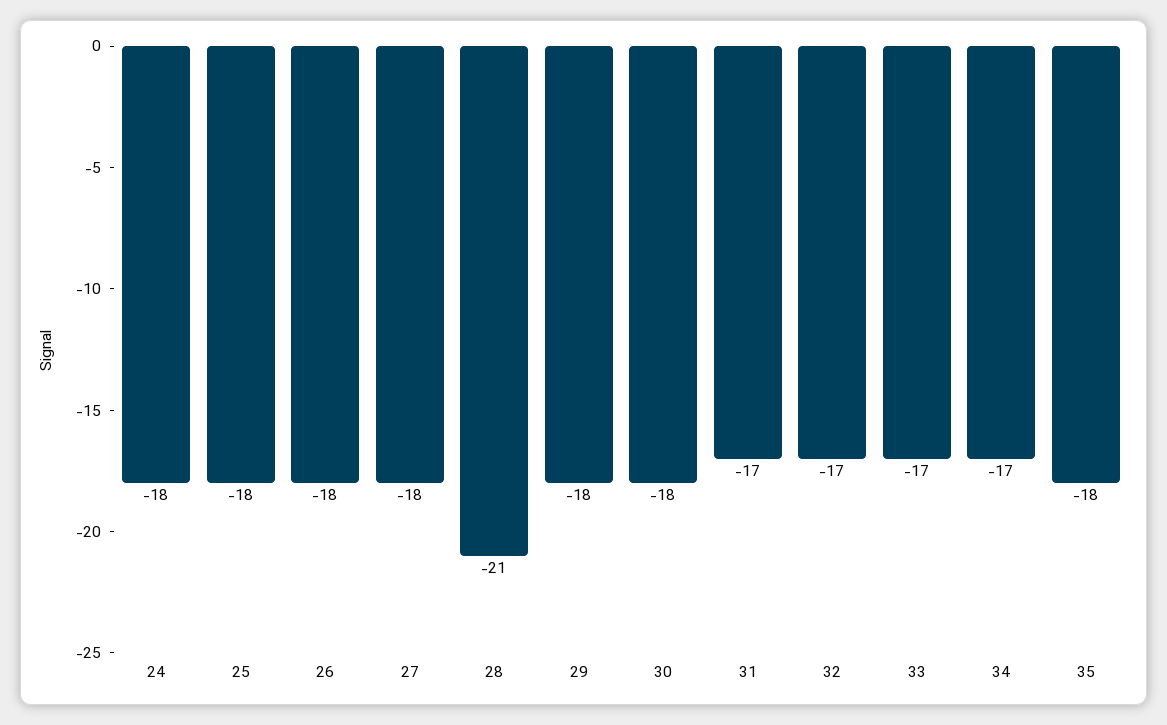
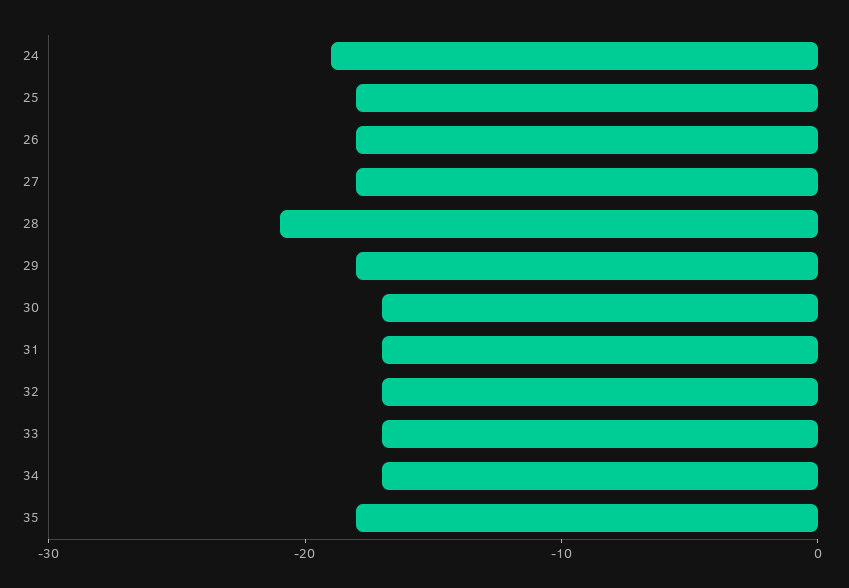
24: -18 -> -19
30: -18 -> -17

